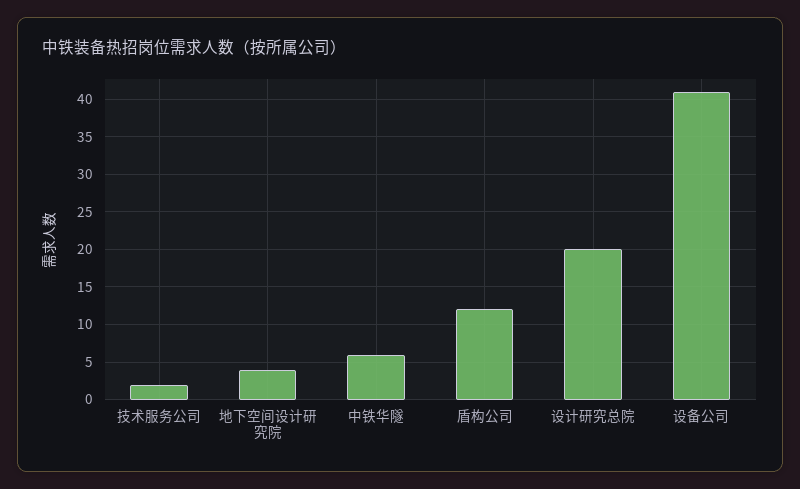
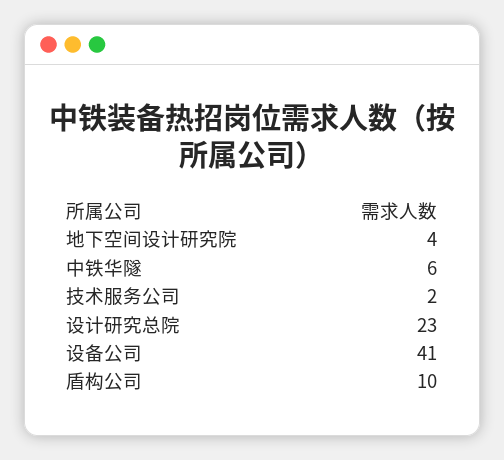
盾构公司: 12 -> 10
设计研究总院: 20 -> 23

